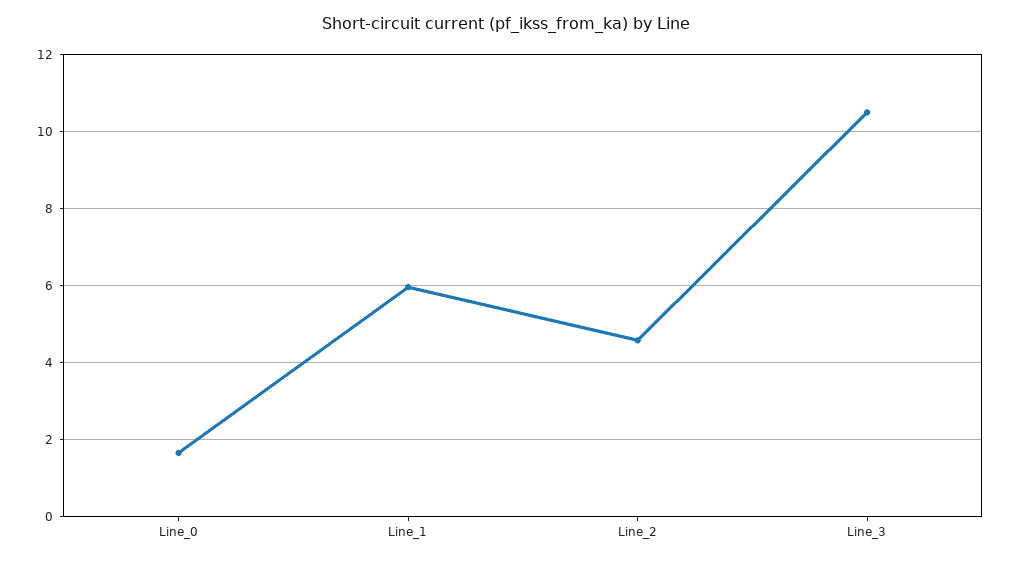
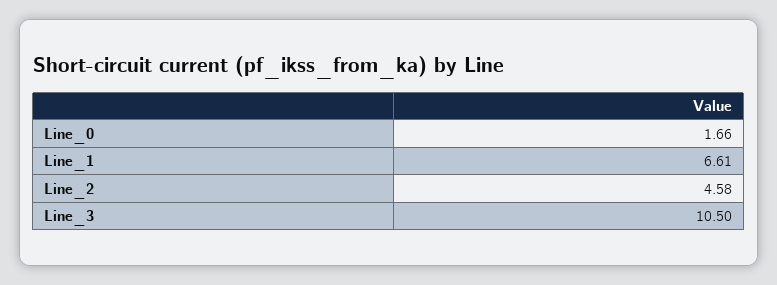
Line_1: 6 -> 6.61

